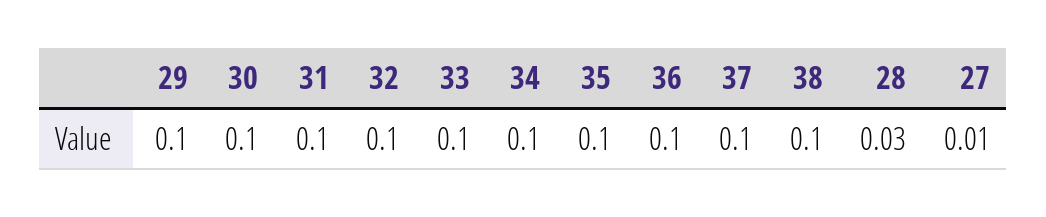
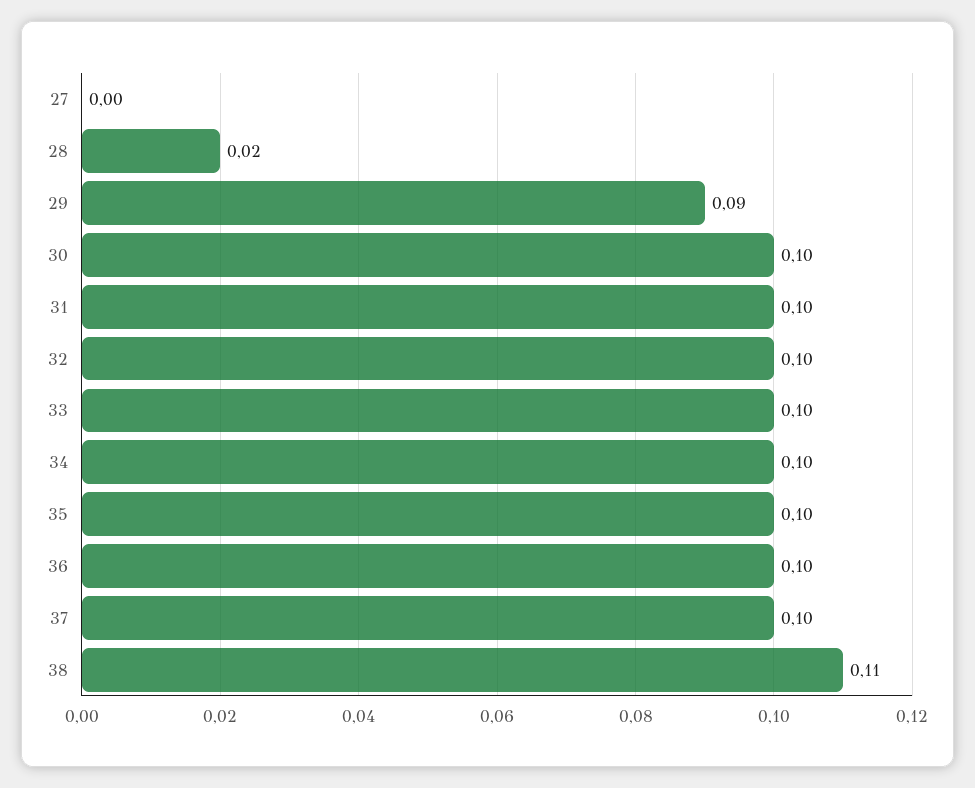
29: 0.1 -> 0.09
38: 0.1 -> 0.11
28: 0.03 -> 0.02
27: 0.01 -> 0

